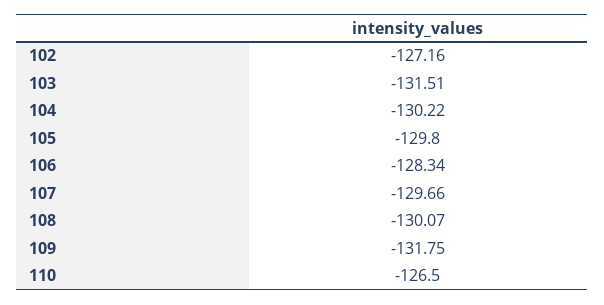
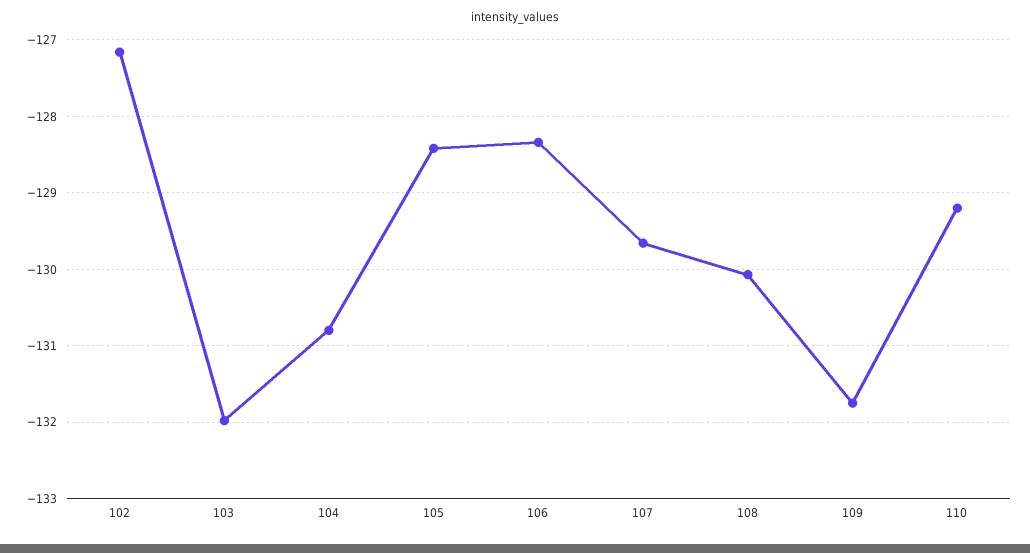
103: -131.51 -> -132
104: -130.22 -> -130.8
105: -129.8 -> -128.4
110: -126.5 -> -129.2

